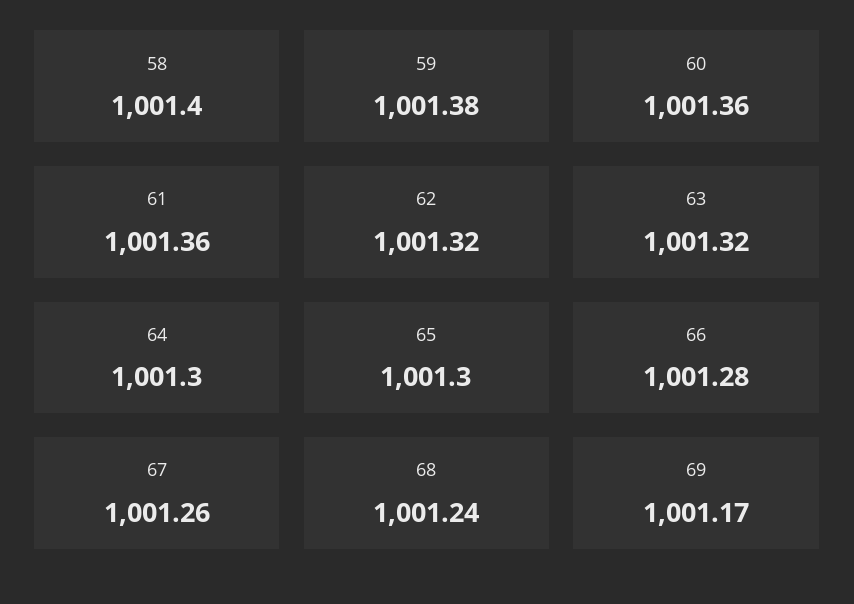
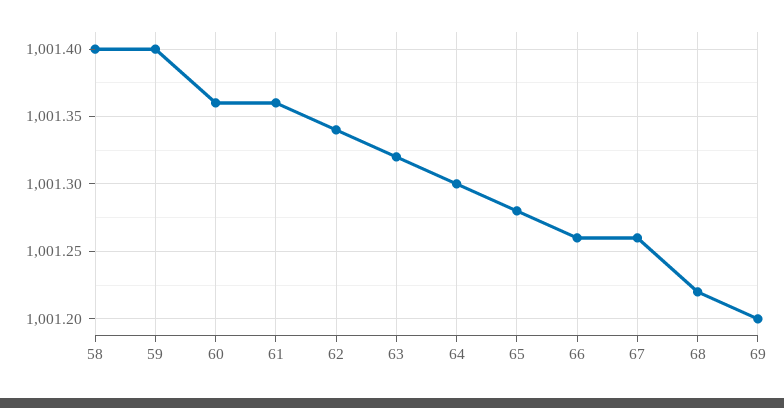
59: 1001.38 -> 1001.4
62: 1001.32 -> 1001.34
65: 1001.3 -> 1001.28
66: 1001.28 -> 1001.26
68: 1001.24 -> 1001.22
69: 1001.17 -> 1001.2

